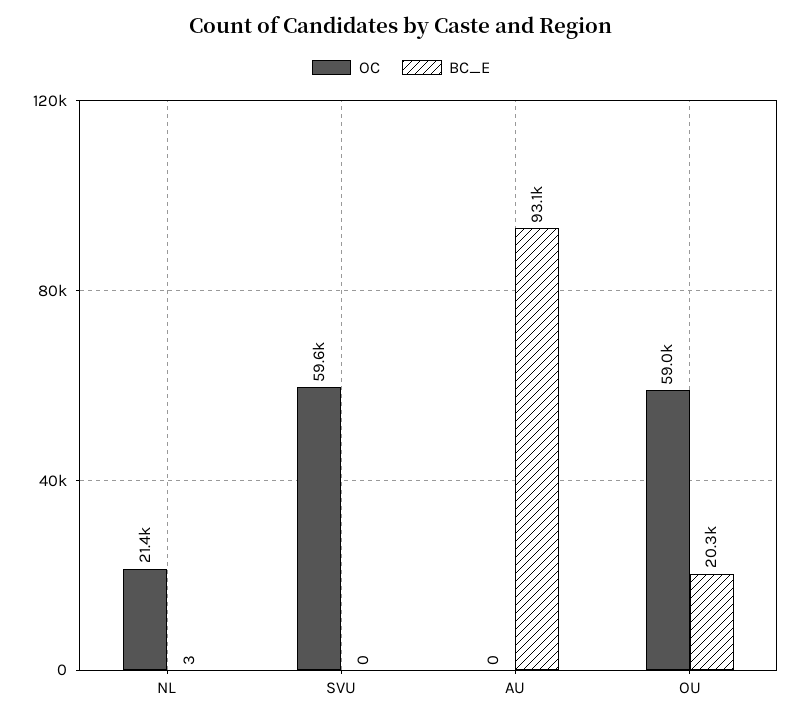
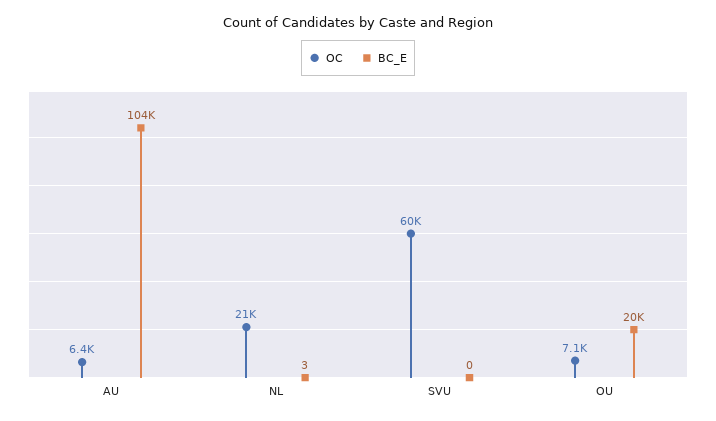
OC, AU: 0 -> 6400
BC_E, AU: 93100 -> 104000
OC, OU: 59000 -> 7100

